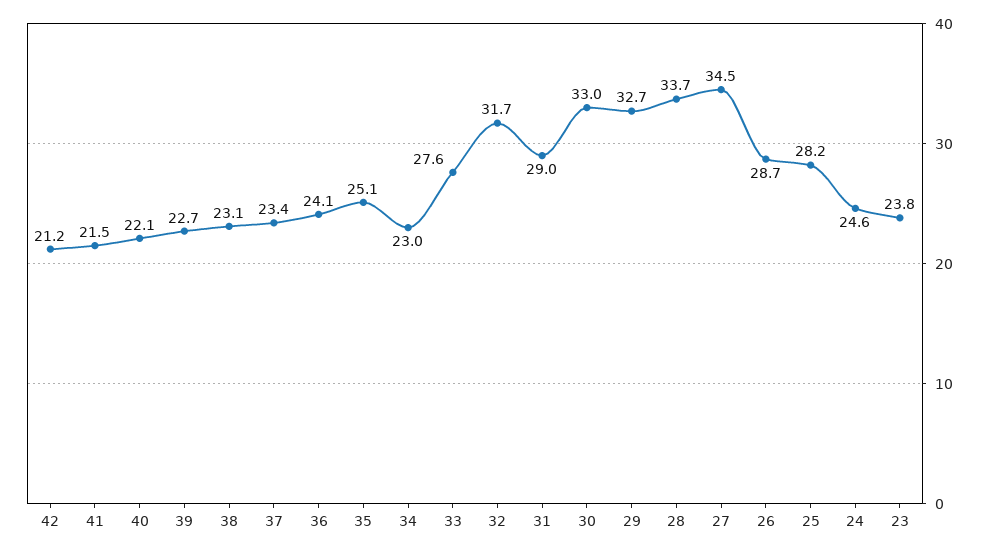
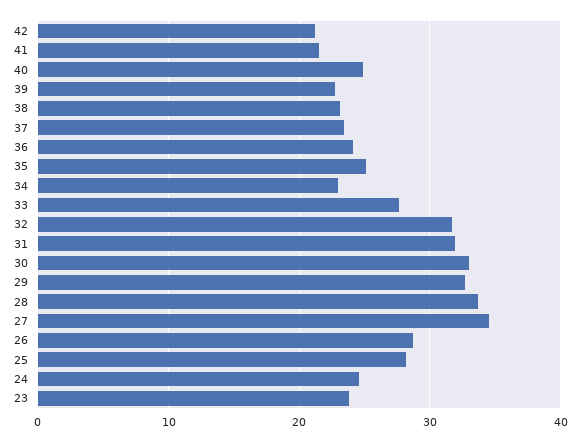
40: 22.1 -> 25
31: 29 -> 32

